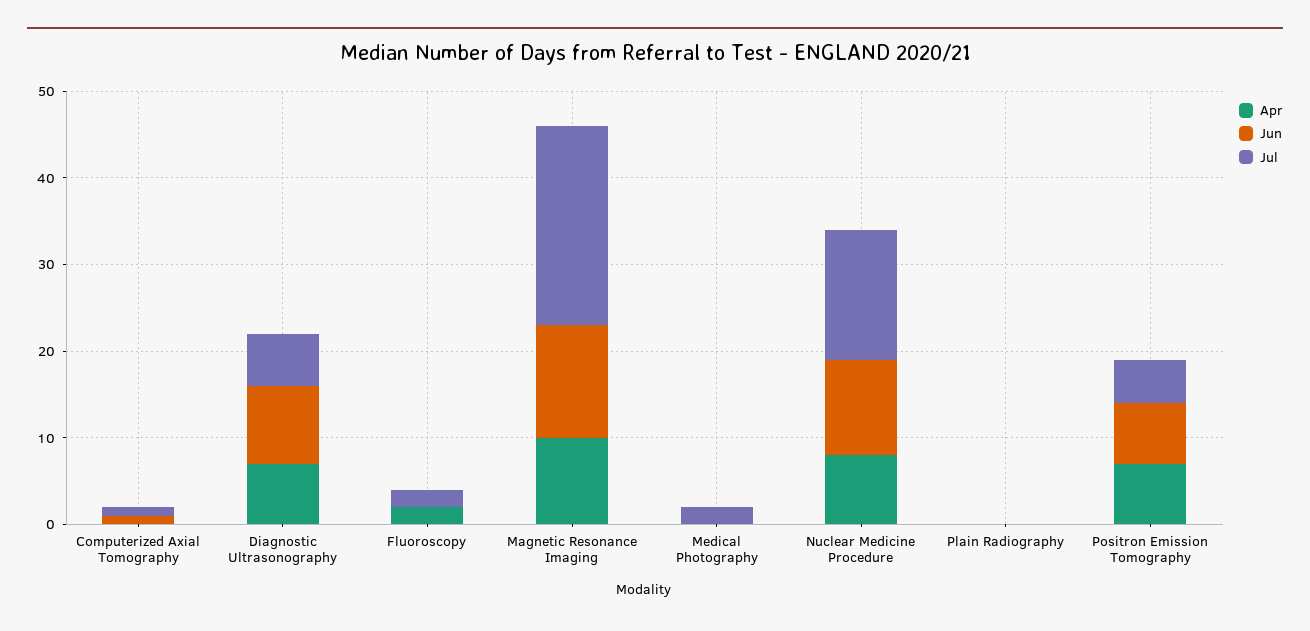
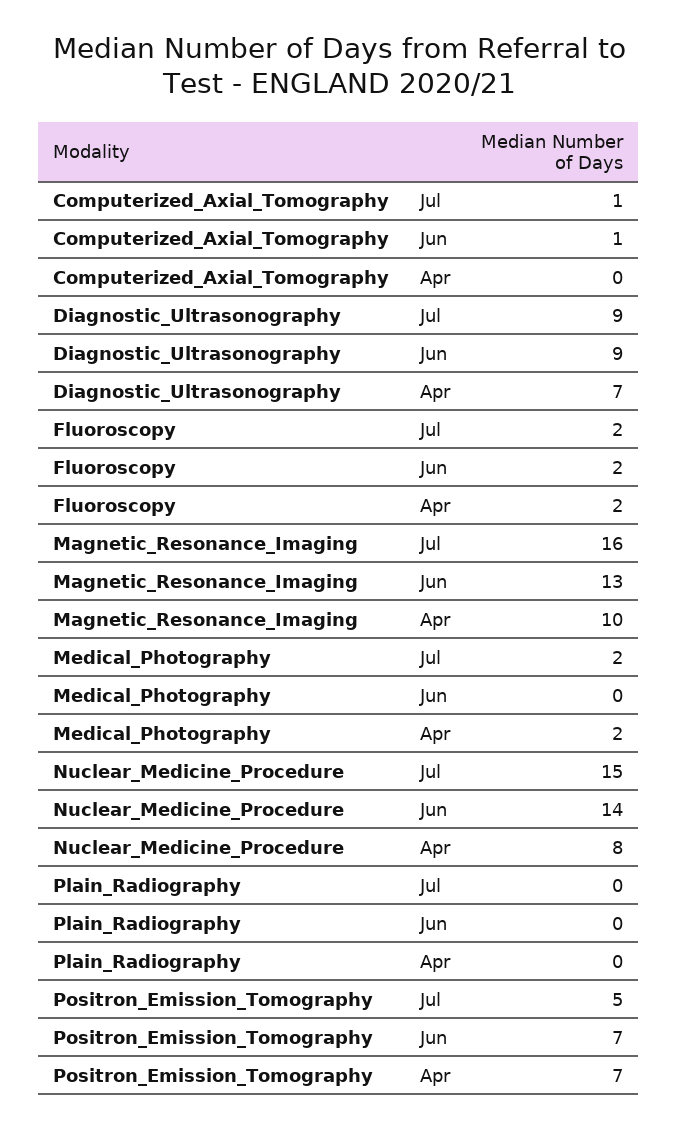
Jul, Diagnostic Ultrasonography: 6 -> 9
Jun, Fluoroscopy: 0 -> 2
Jul, Magnetic Resonance Imaging: 23 -> 16
Apr, Medical Photography: 0 -> 2
Jun, Nuclear Medicine Procedure: 11 -> 14

